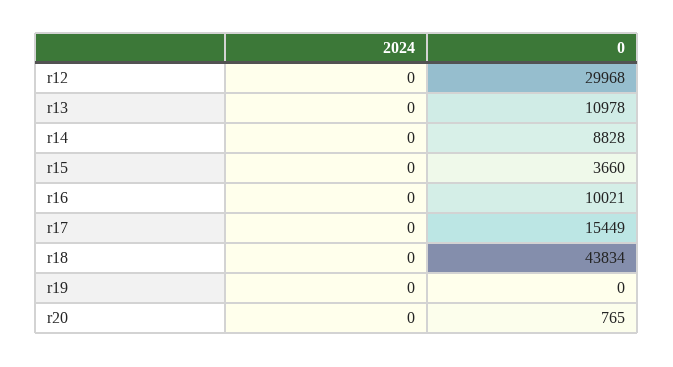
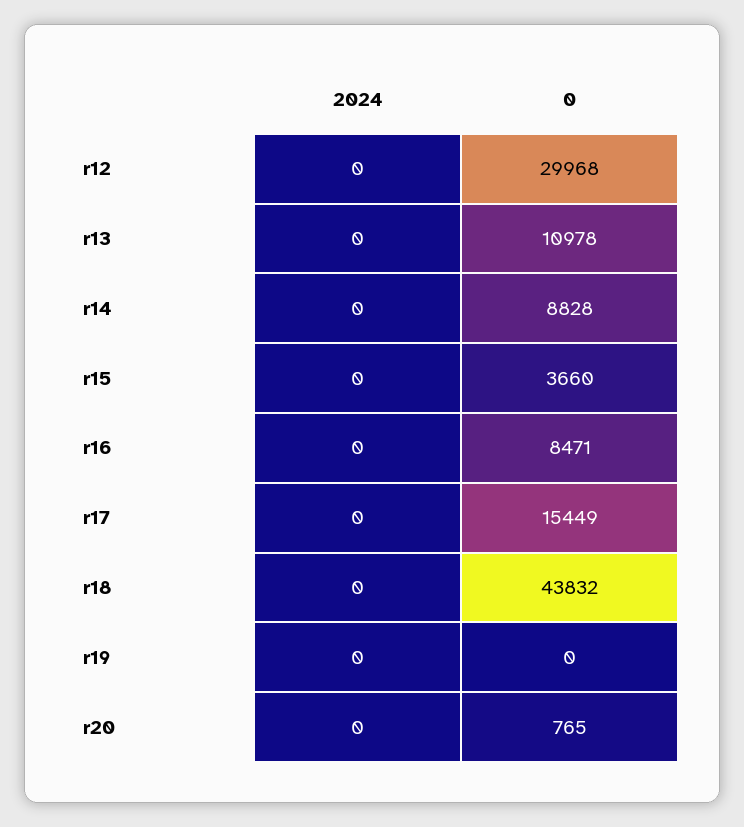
0, r16: 10021 -> 8471
0, r18: 43834 -> 43832

